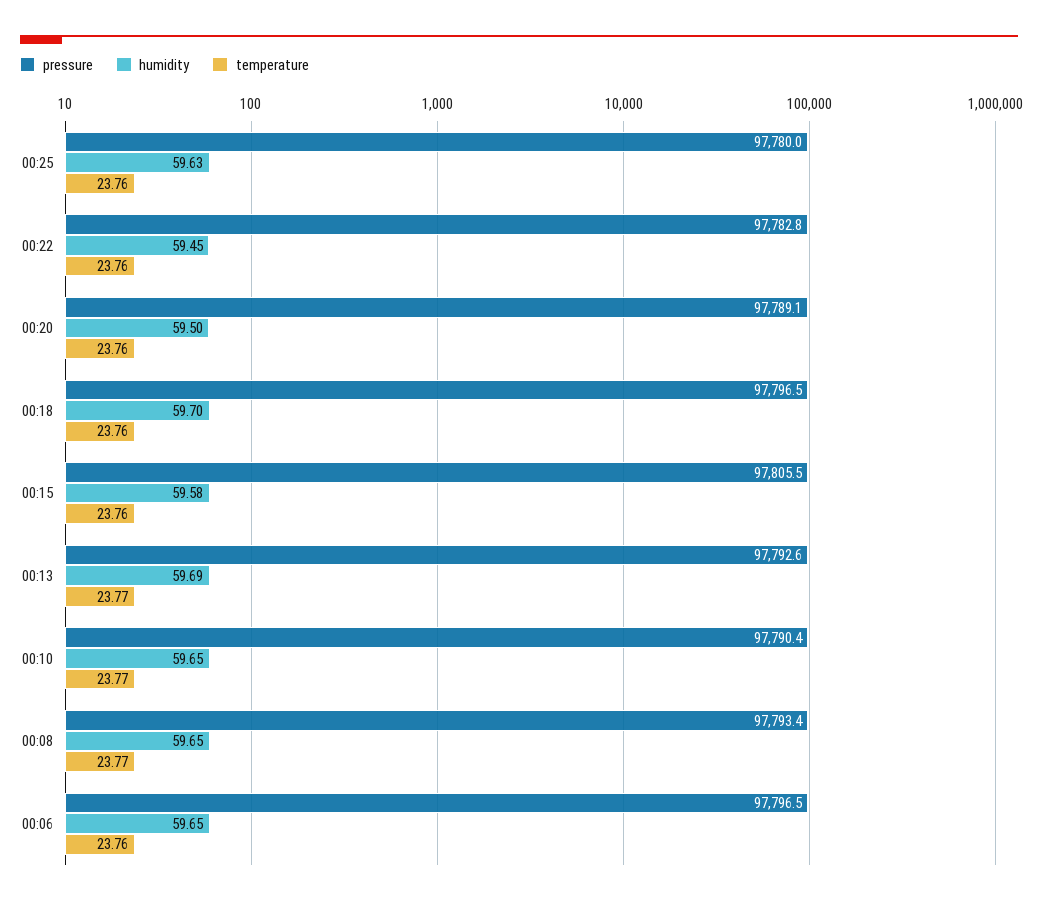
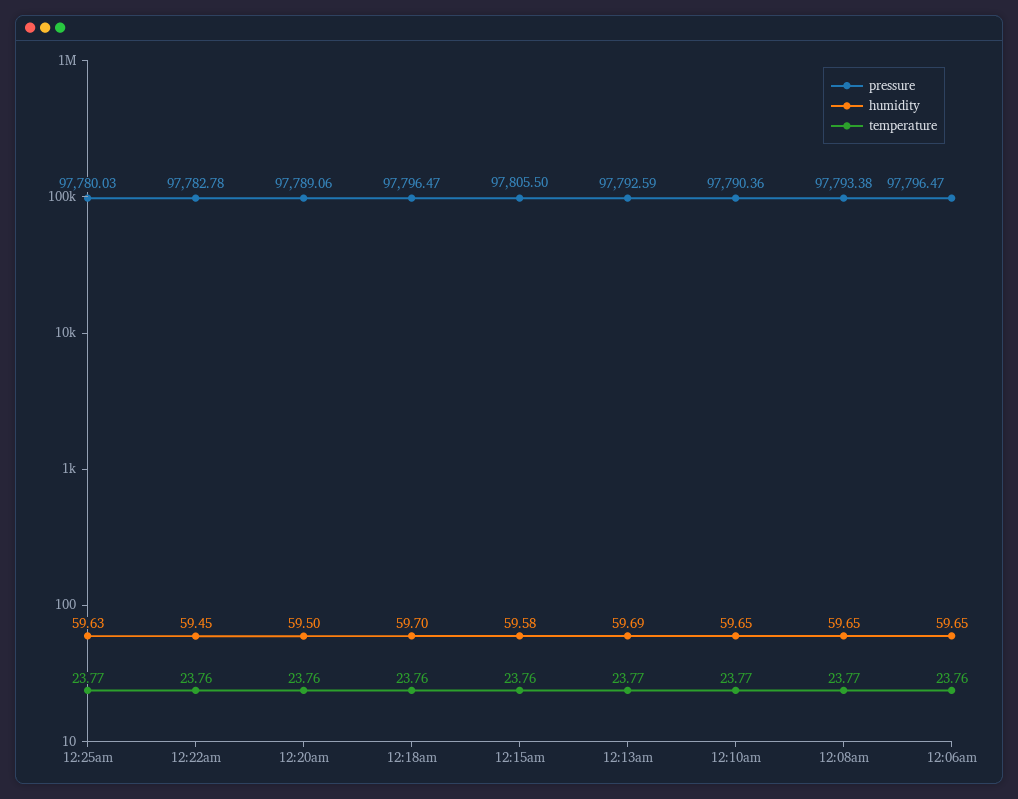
temperature, 00:25: 23.76 -> 23.77

